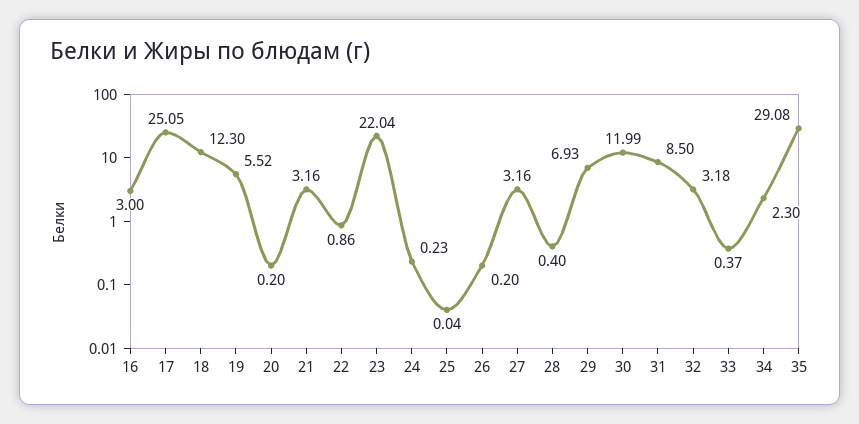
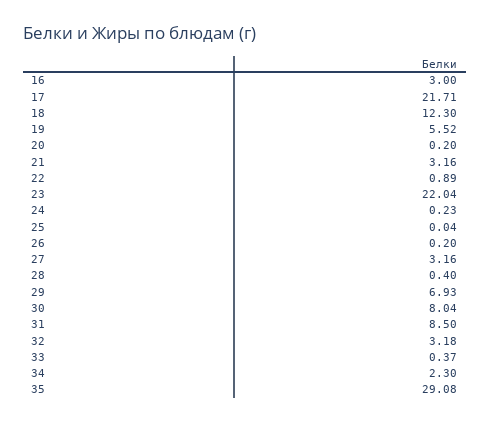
17: 25.05 -> 21.71
22: 0.86 -> 0.89
30: 11.99 -> 8.04

